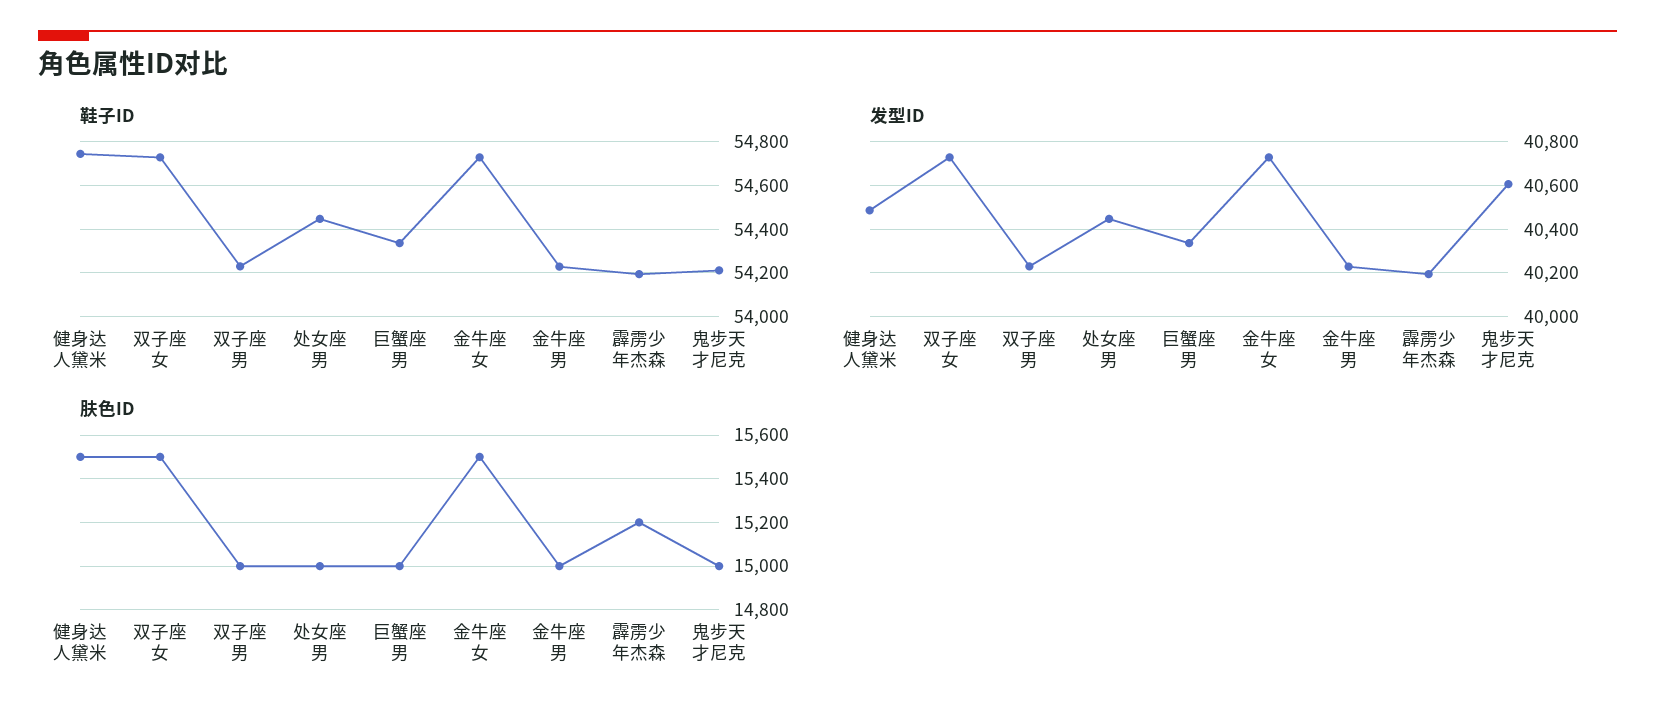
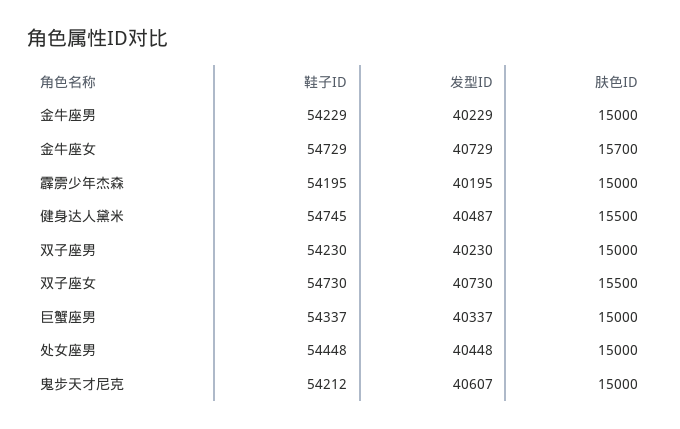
肤色ID, 金牛座女: 15500 -> 15700
肤色ID, 霹雳少年杰森: 15200 -> 15000

